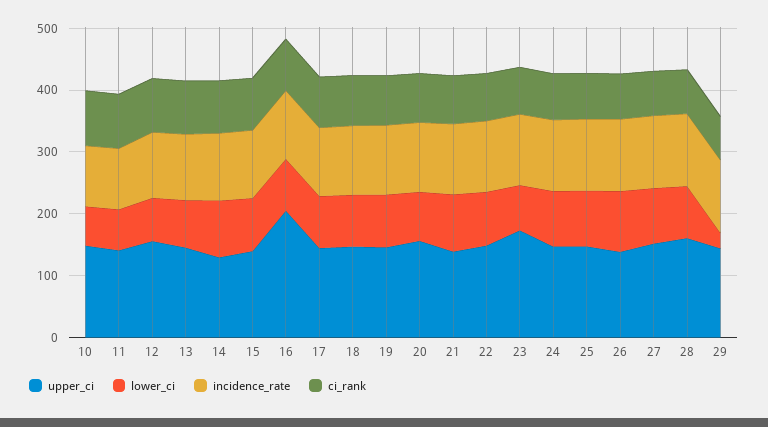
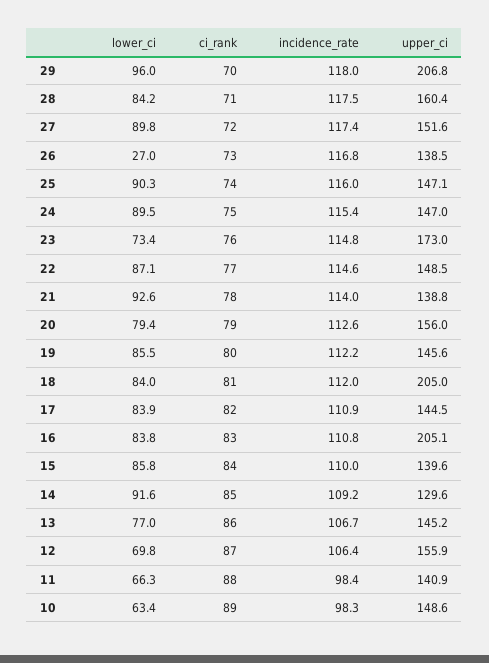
upper_ci, 18: 140 -> 205
lower_ci, 26: 100 -> 27
upper_ci, 29: 140 -> 206.8
lower_ci, 29: 20 -> 96

